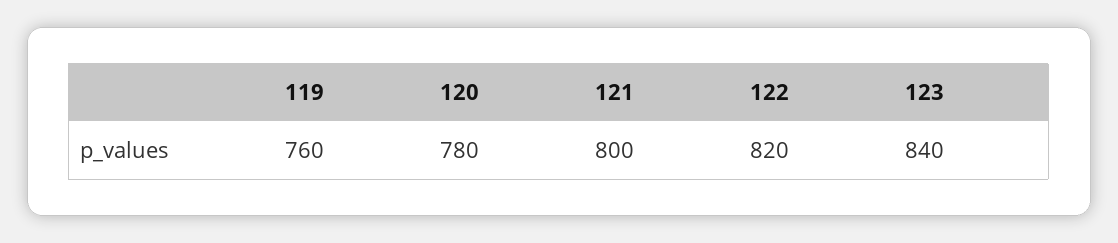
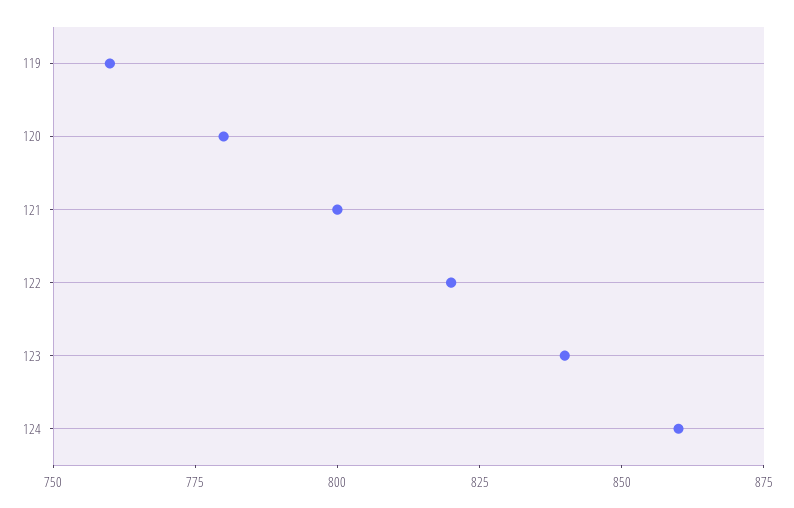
124: none -> 860

